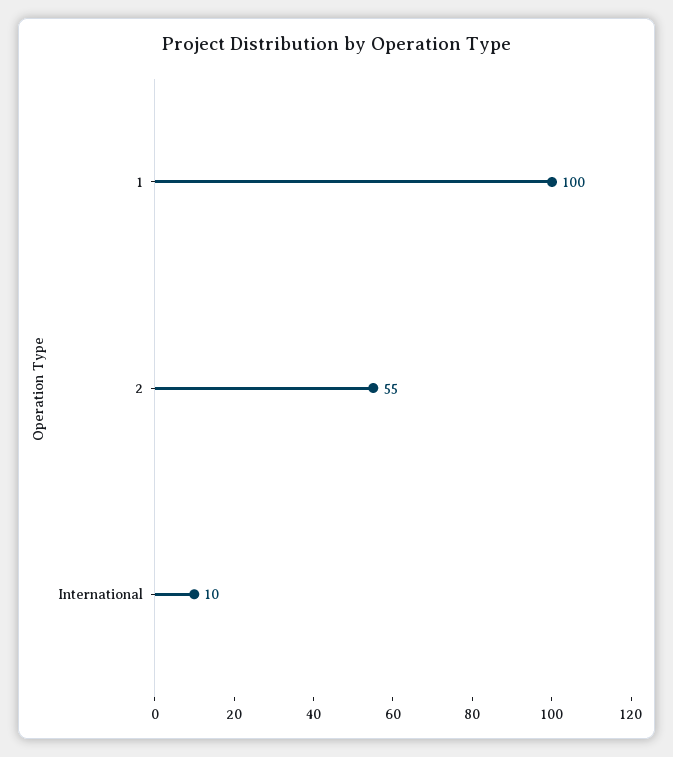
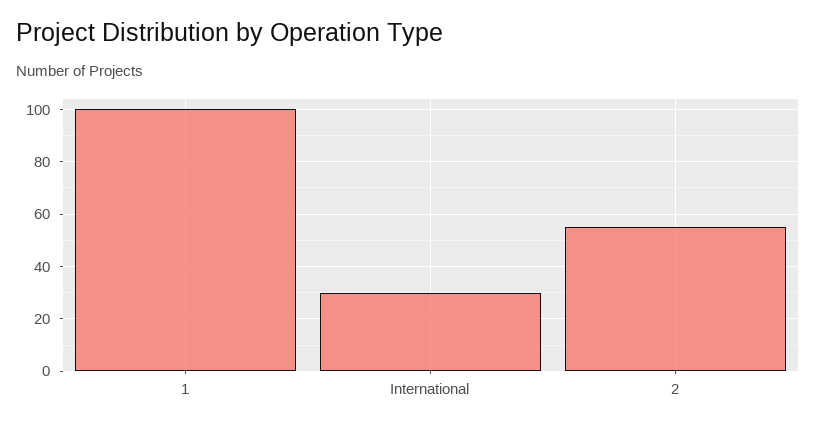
International: 10 -> 30

